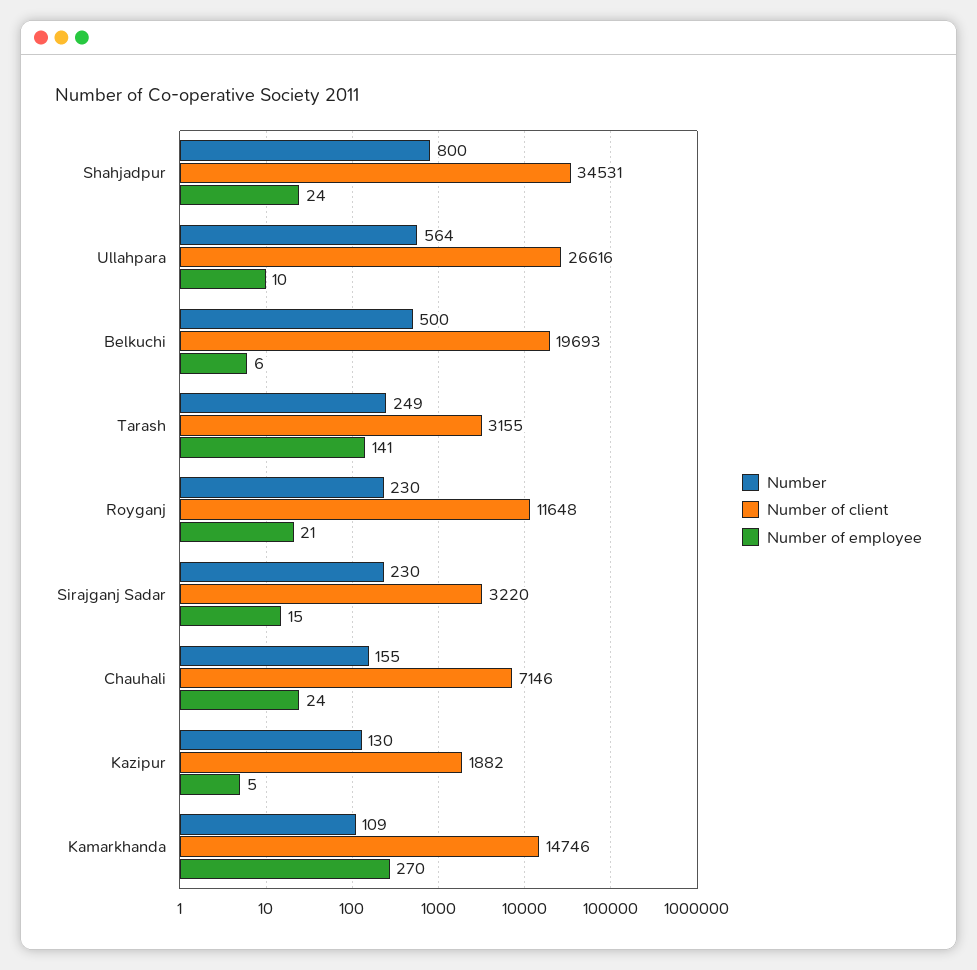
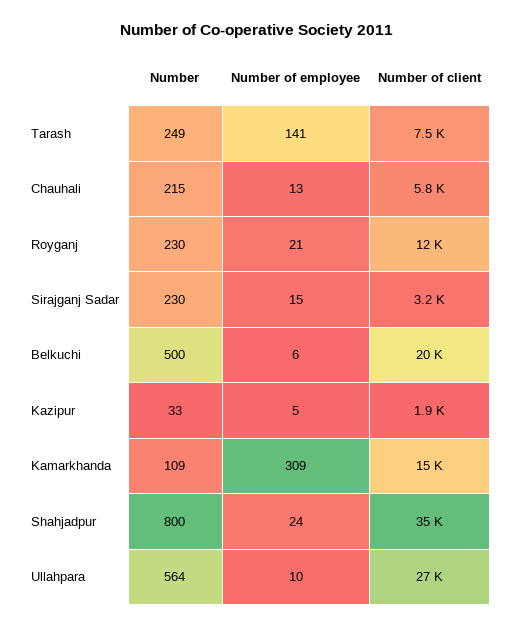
Number of client, Tarash: 3155 -> 7500
Number, Chauhali: 155 -> 215
Number of client, Chauhali: 7146 -> 5800
Number of employee, Chauhali: 24 -> 13
Number, Kazipur: 130 -> 33
Number of employee, Kamarkhanda: 270 -> 309

